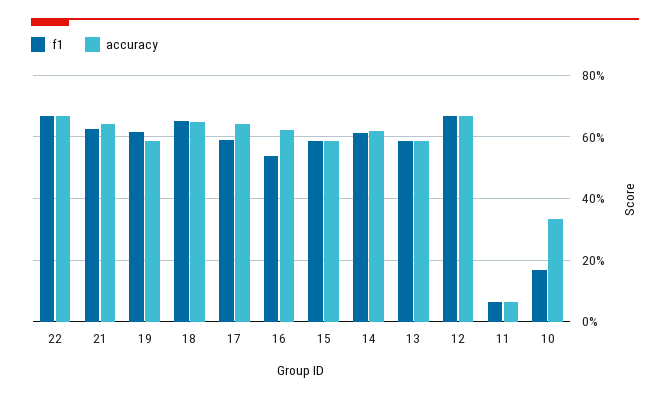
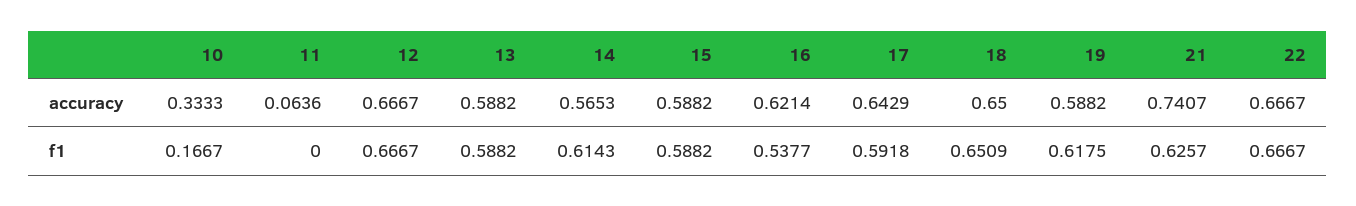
accuracy, 21: 0.64 -> 0.7407
accuracy, 14: 0.62 -> 0.5653
f1, 11: 0.06 -> 0

